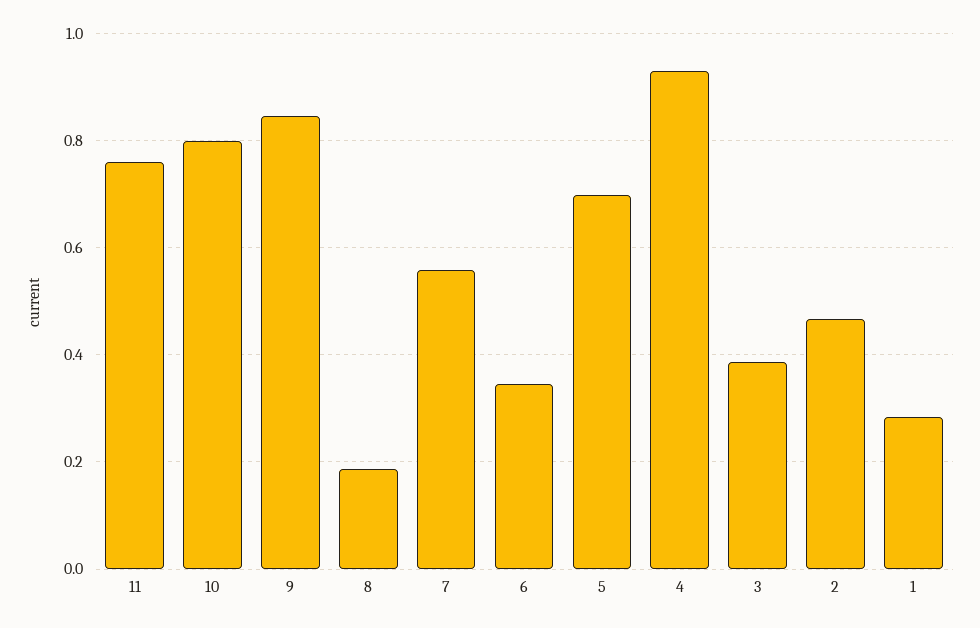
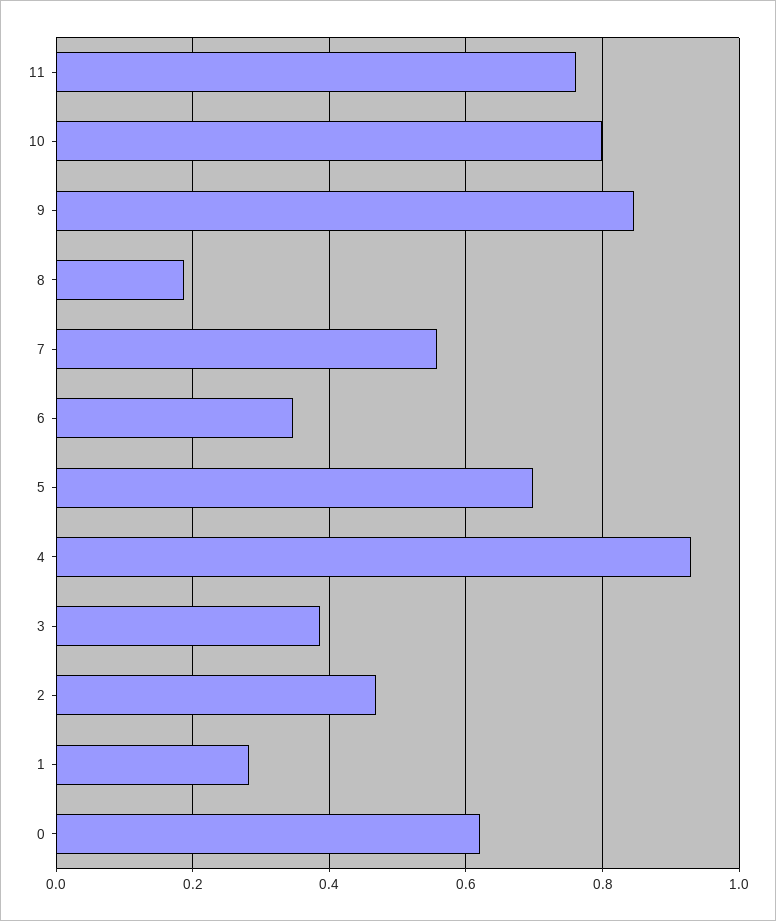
0: none -> 0.62

